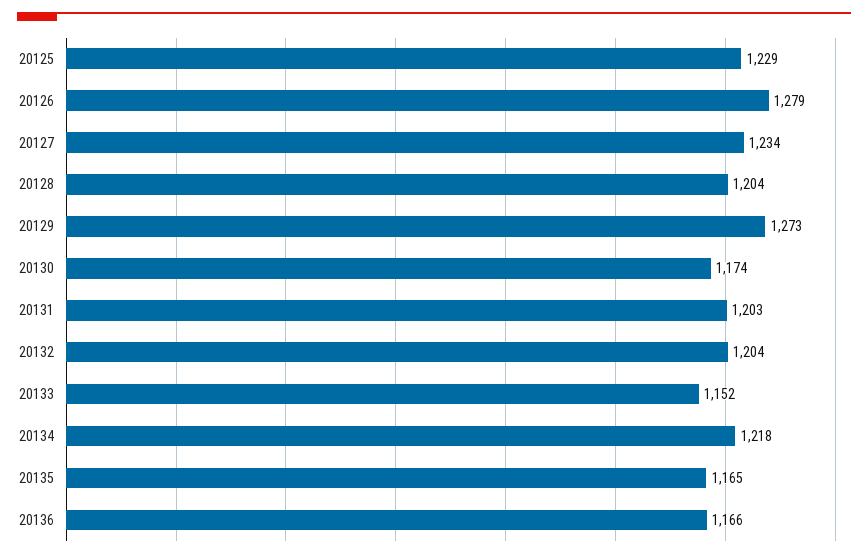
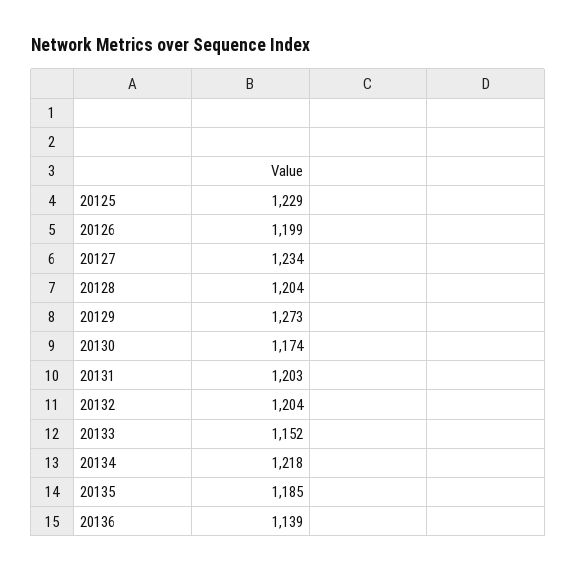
20126: 1279 -> 1199
20135: 1165 -> 1185
20136: 1166 -> 1139

